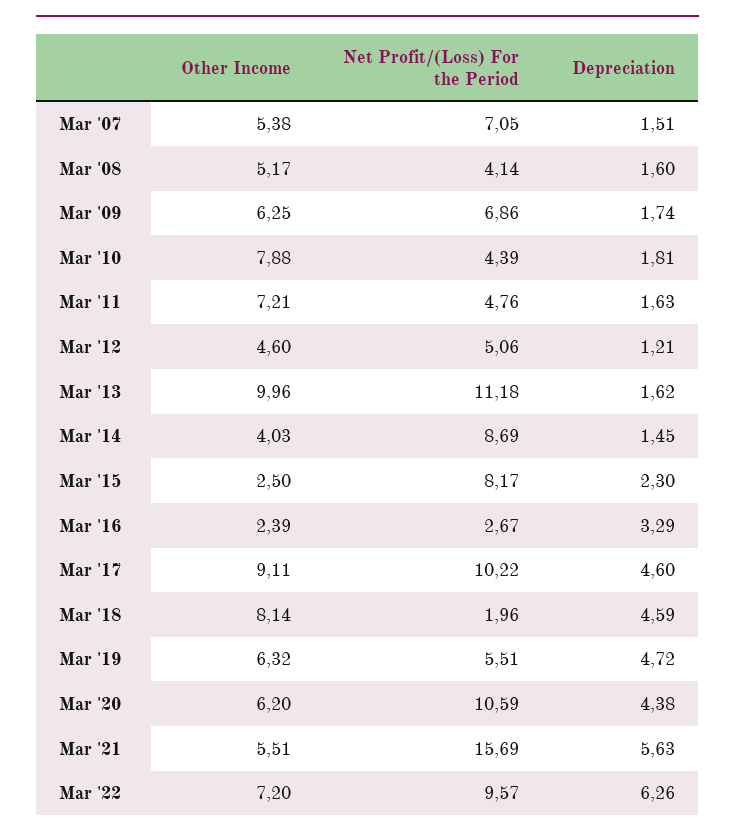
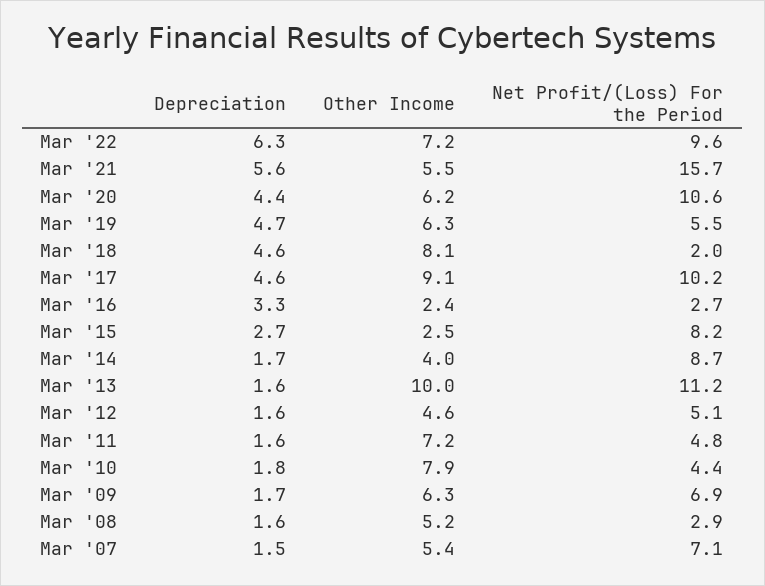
Net Profit/(Loss) For the Period, Mar '08: 4.14 -> 2.9
Depreciation, Mar '12: 1.21 -> 1.6
Depreciation, Mar '14: 1.45 -> 1.7
Depreciation, Mar '15: 2.3 -> 2.7

